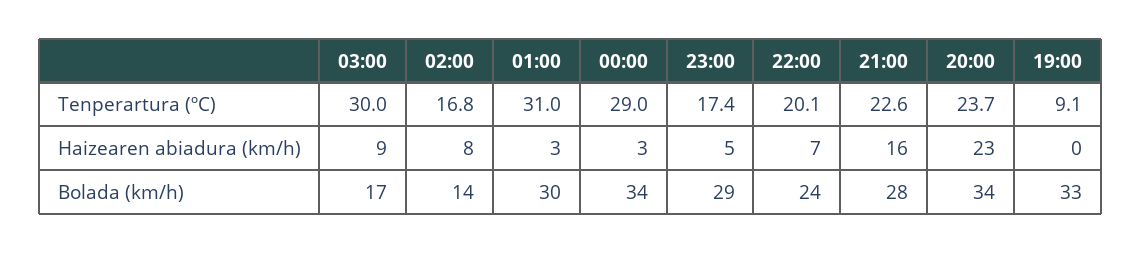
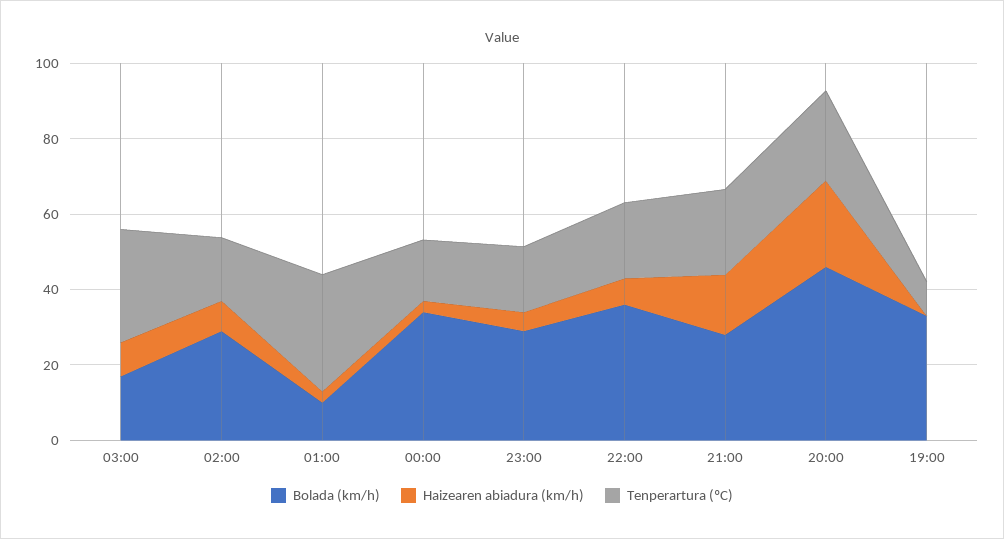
Tenperartura (ºC), 00:00: 29 -> 15
Bolada (km/h), 02:00: 14 -> 30
Bolada (km/h), 01:00: 30 -> 10
Bolada (km/h), 22:00: 24 -> 35
Bolada (km/h), 20:00: 34 -> 45

